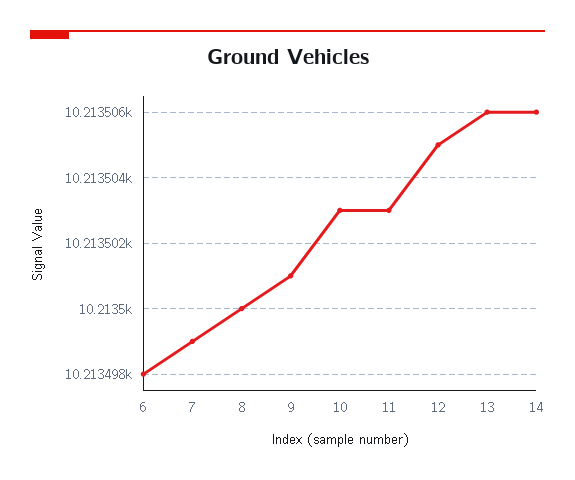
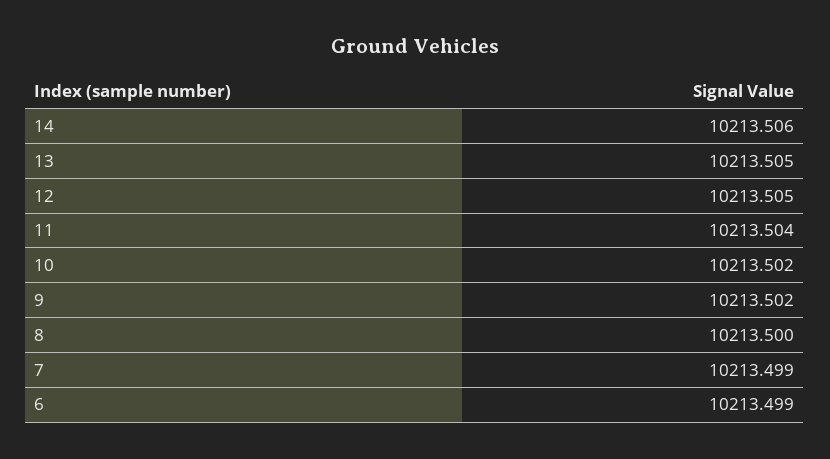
6: 10213.498 -> 10213.499
9: 10213.501 -> 10213.502
10: 10213.503 -> 10213.502
11: 10213.503 -> 10213.504
13: 10213.506 -> 10213.505

